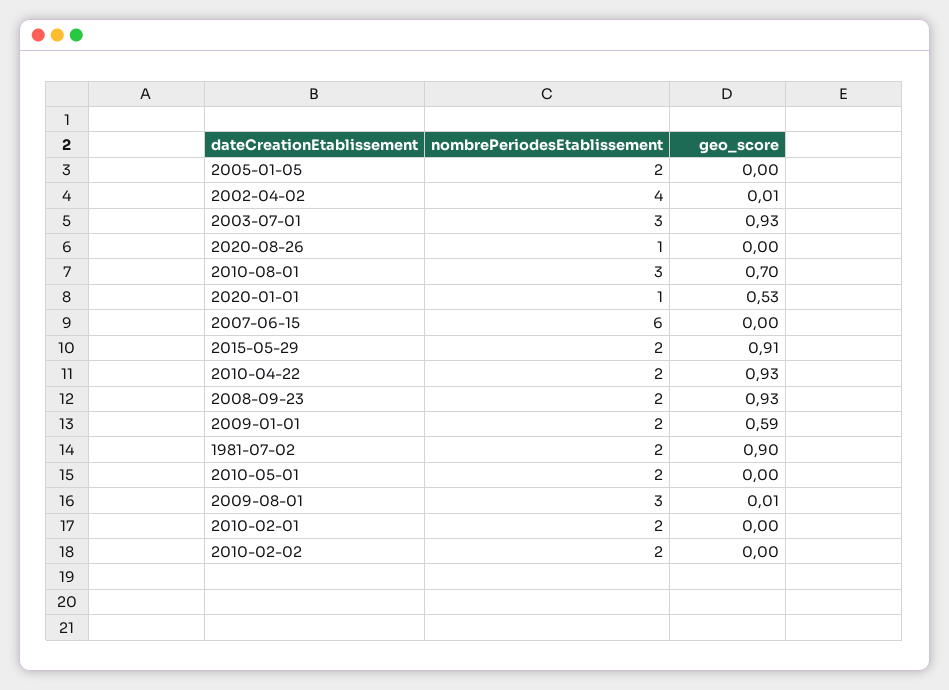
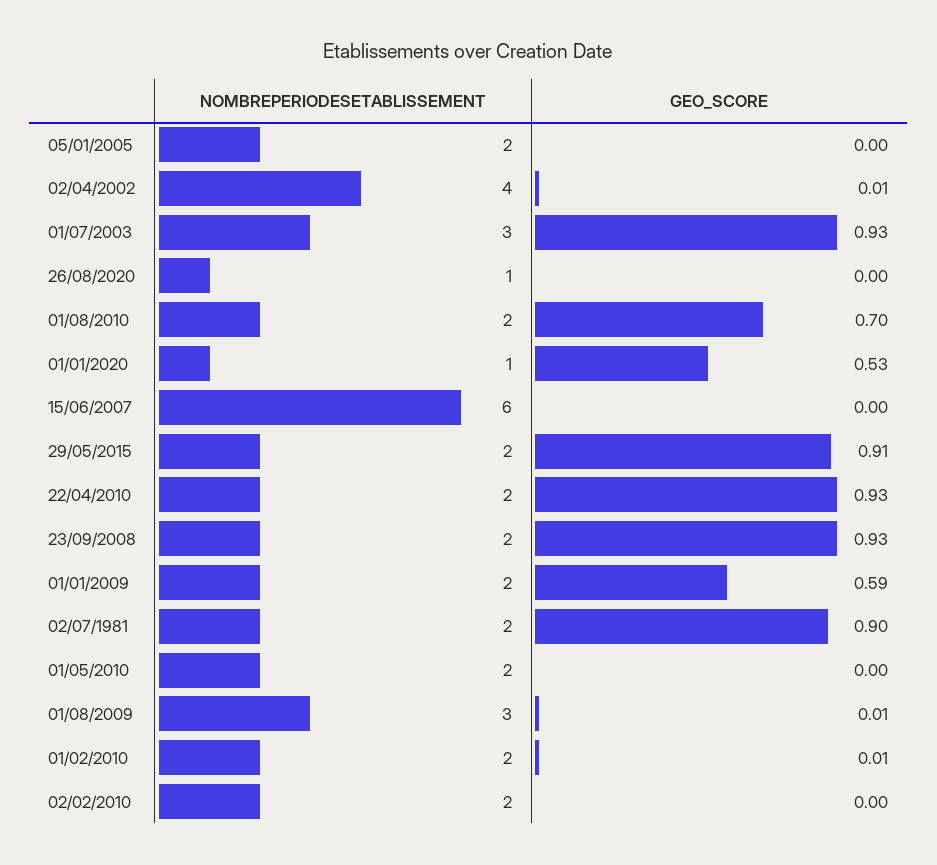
nombrePeriodesEtablissement, 2010-08-01: 3 -> 2
geo_score, 2010-02-01: 0 -> 0.01

